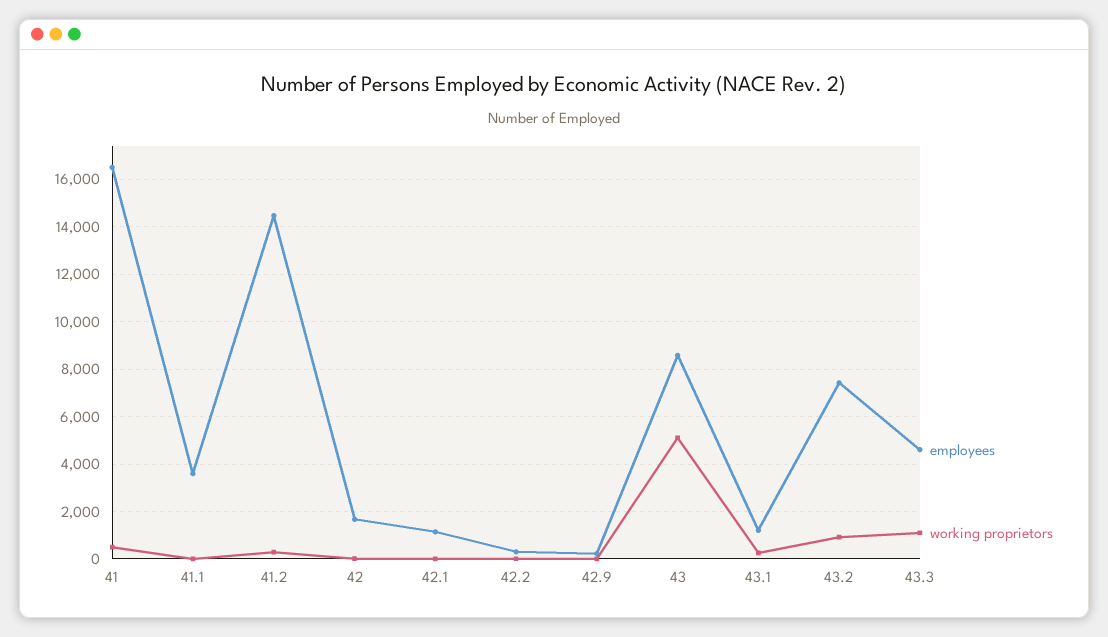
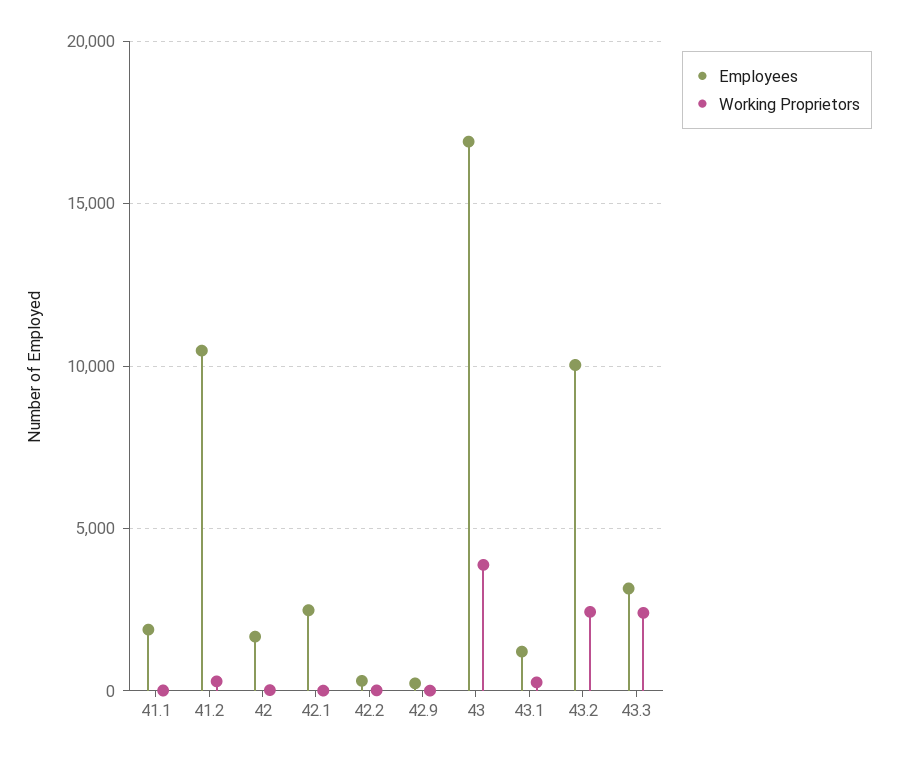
employees, 41: 16500 -> none
working proprietors, 41: 500 -> none
employees, 41.1: 3500 -> 2000
employees, 41.2: 14500 -> 10500
employees, 42.1: 1000 -> 2500
employees, 43: 8500 -> 17000
working proprietors, 43: 5000 -> 4000
employees, 43.2: 7500 -> 10000
working proprietors, 43.2: 1000 -> 2500
employees, 43.3: 4500 -> 3000
working proprietors, 43.3: 1000 -> 2500

